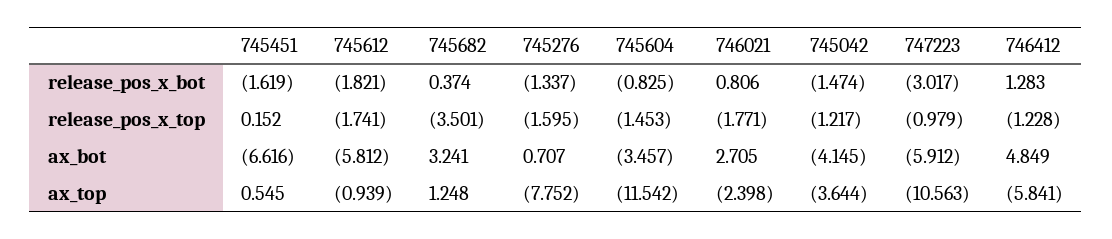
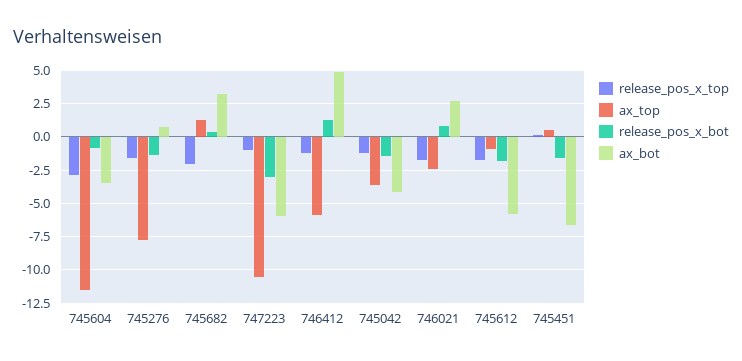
release_pos_x_top, 745682: -3.501 -> -2
release_pos_x_top, 745604: -1.453 -> -3

